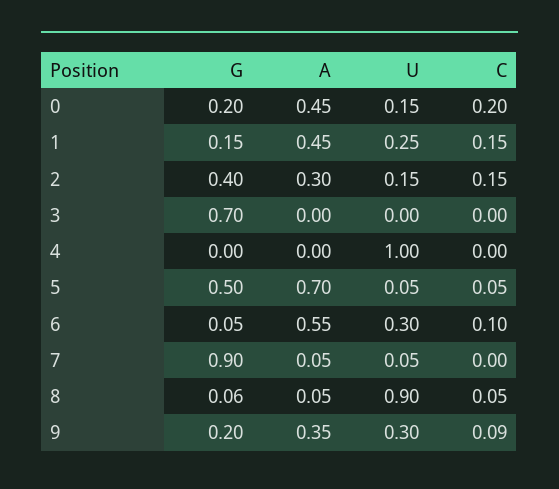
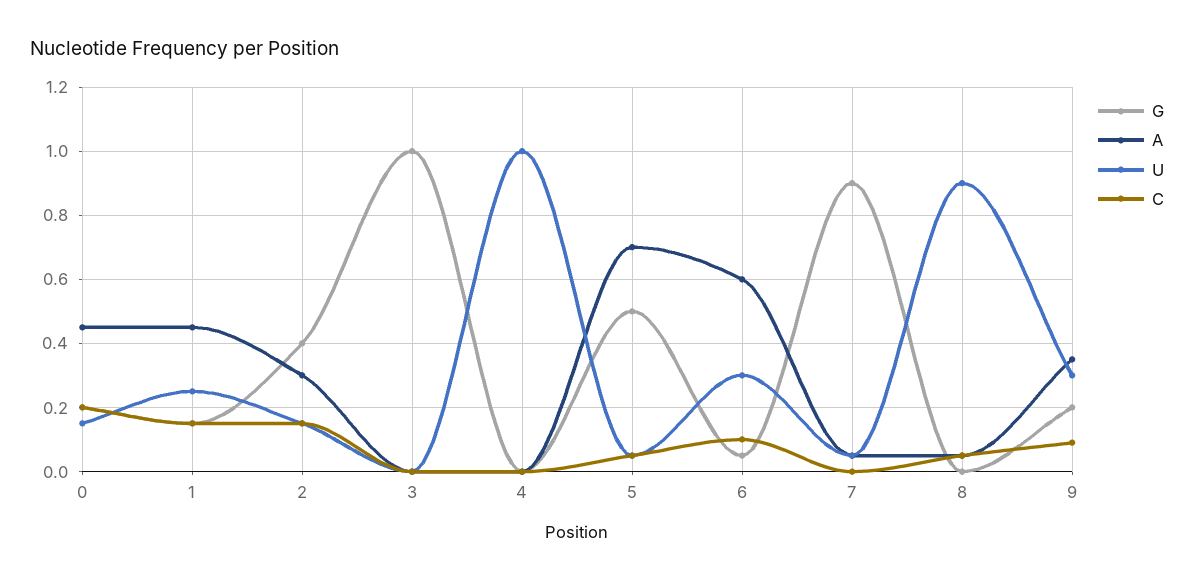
G, 3: 0.7 -> 1
A, 6: 0.55 -> 0.6
G, 8: 0.06 -> 0

